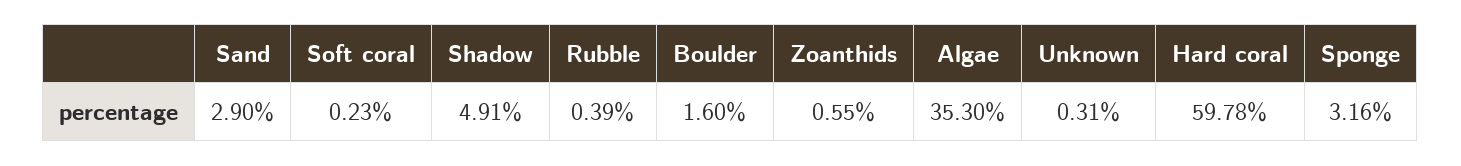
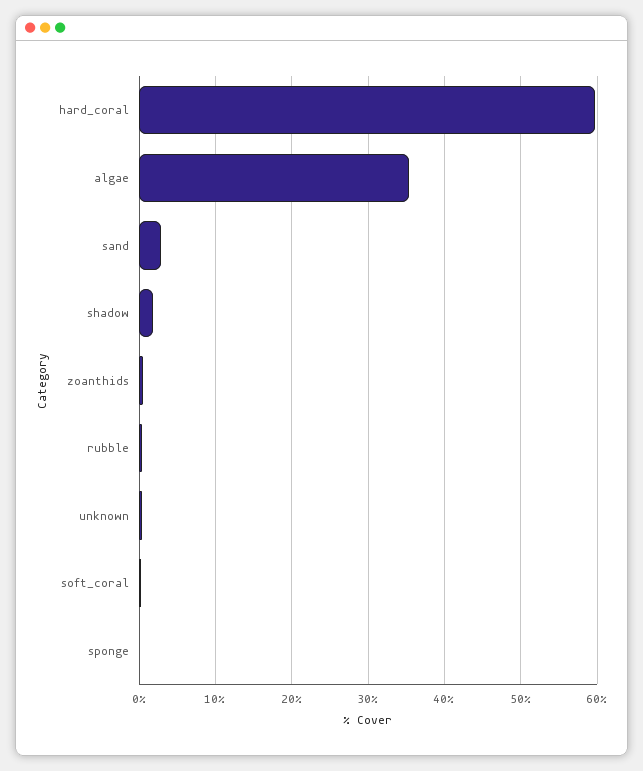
Shadow: 4.91 -> 2
Boulder: 1.6 -> none
Sponge: 3.16 -> 0

